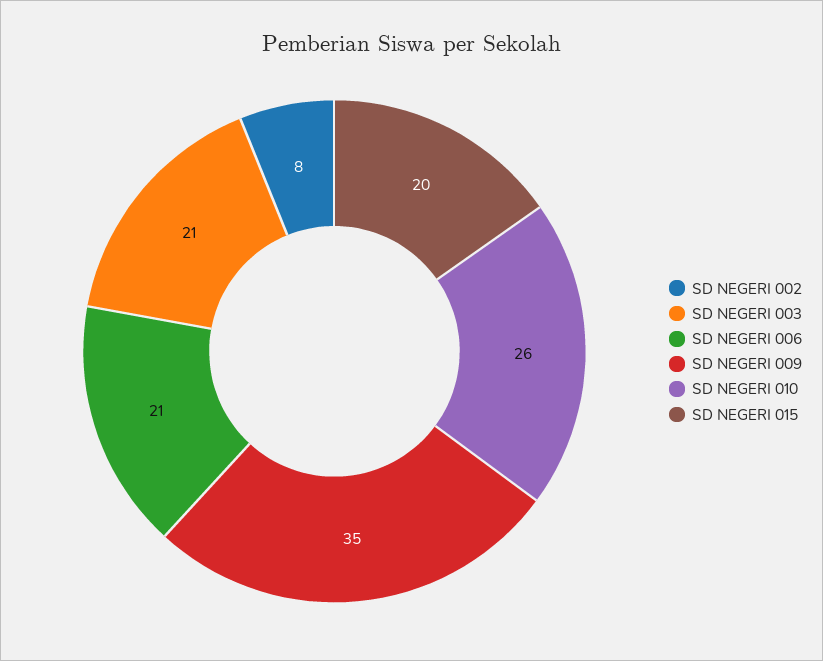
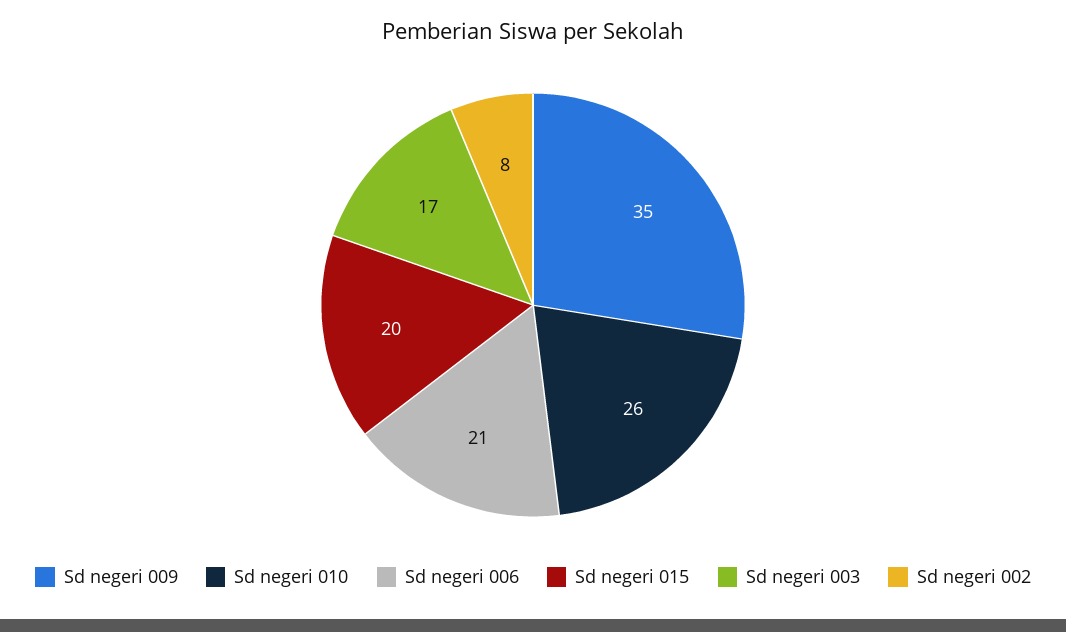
SD NEGERI 003: 21 -> 17

